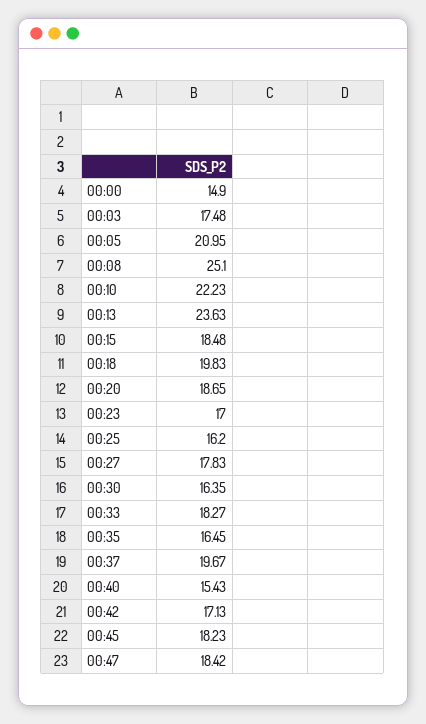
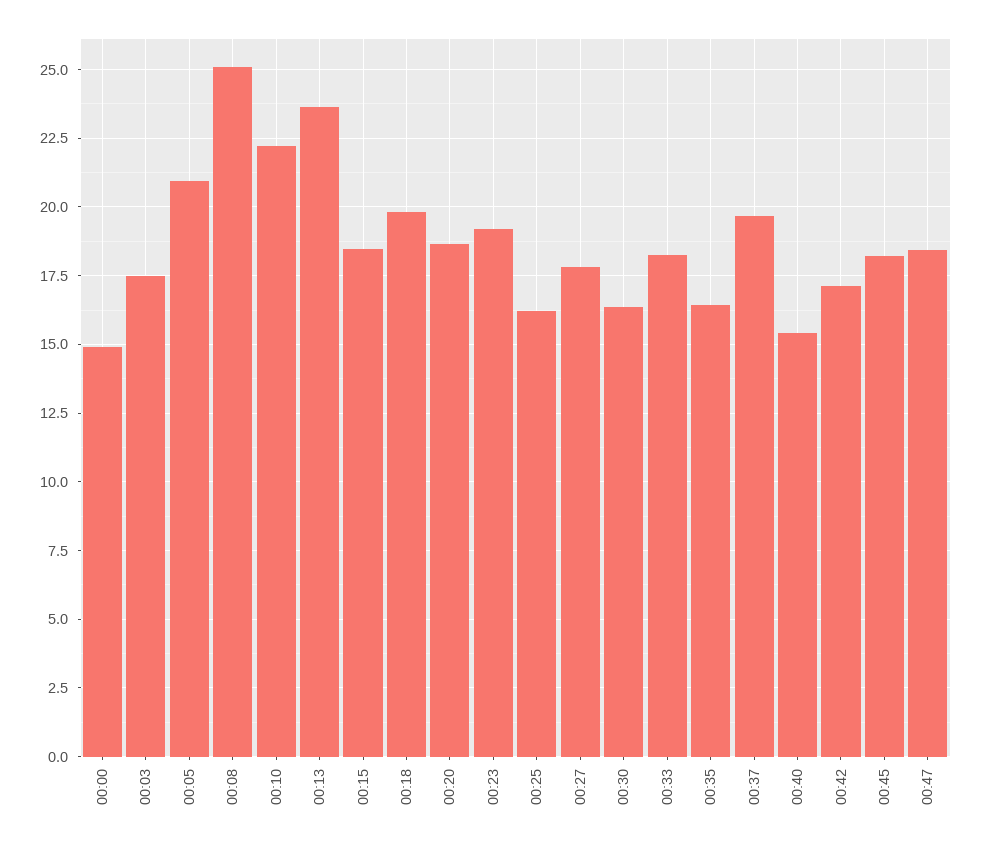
00:23: 17 -> 19.25

